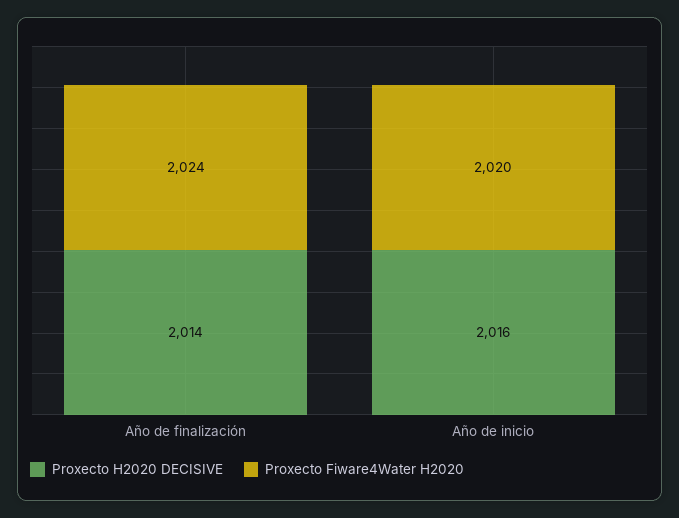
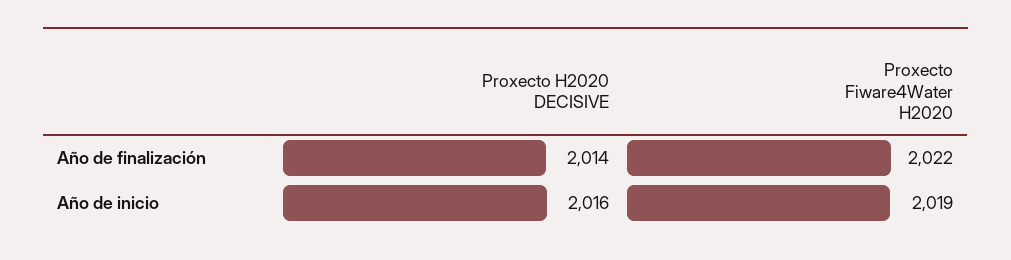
Proxecto Fiware4Water H2020, Año de finalización: 2024 -> 2022
Proxecto Fiware4Water H2020, Año de inicio: 2020 -> 2019

